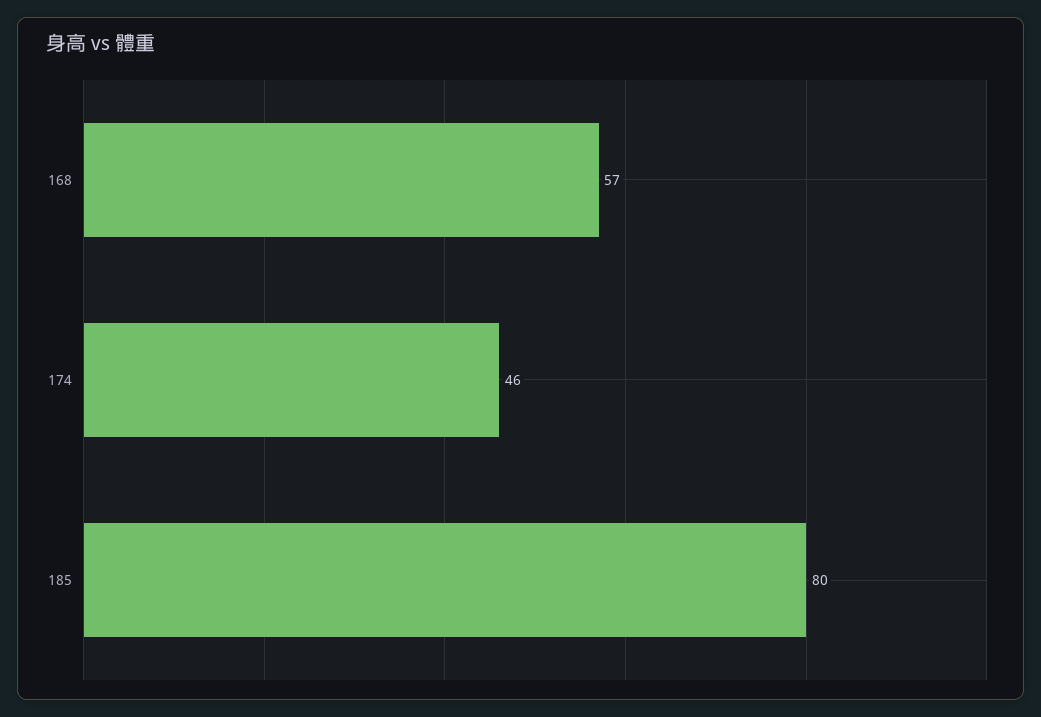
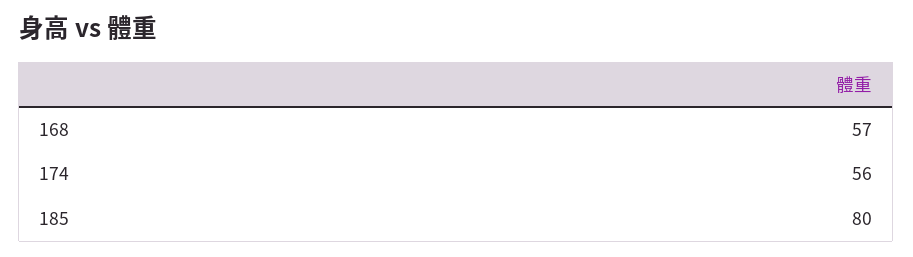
174: 46 -> 56

